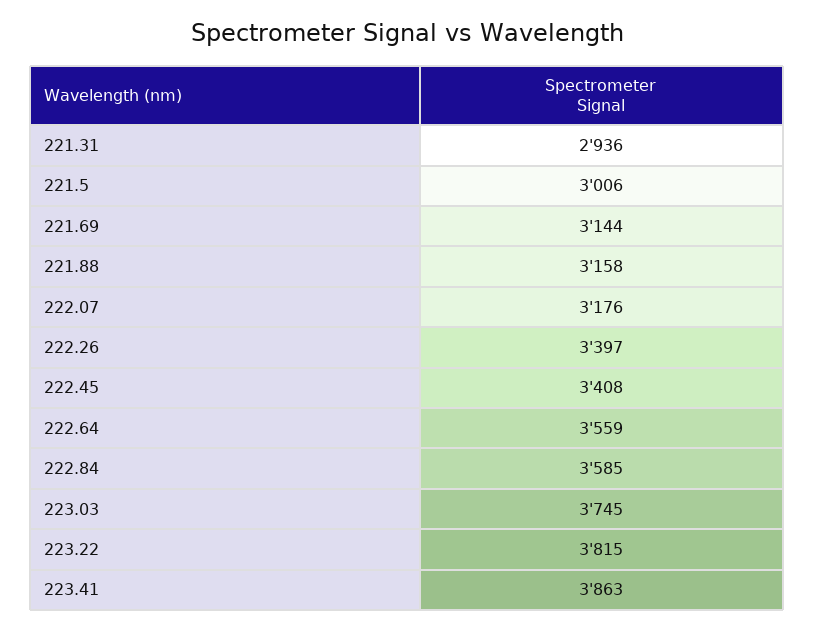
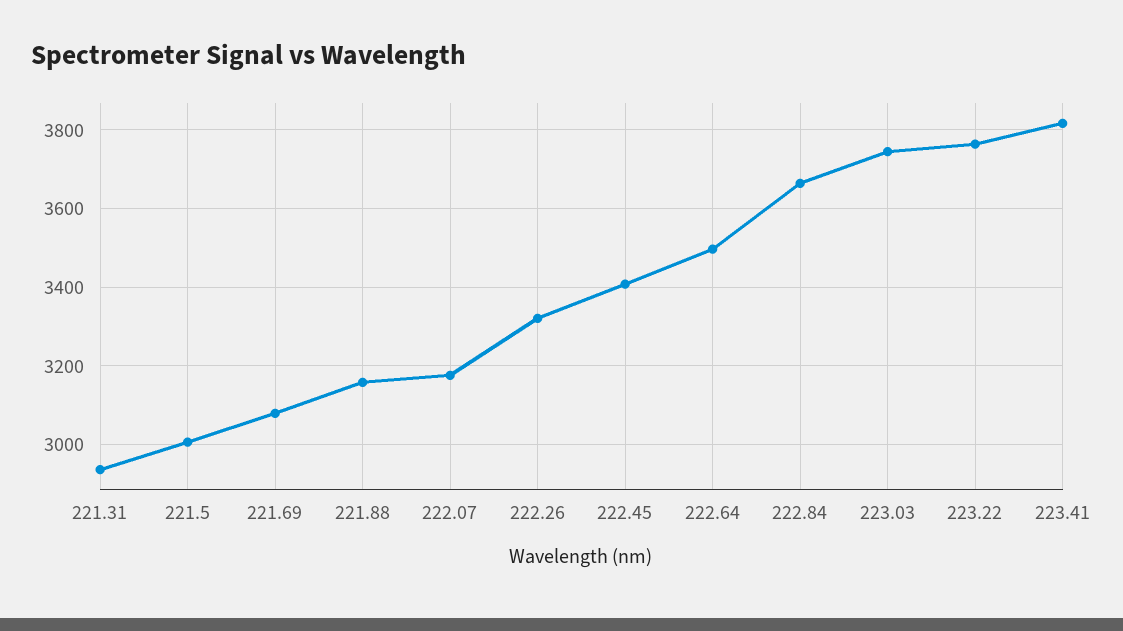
221.69: 3144 -> 3080
222.26: 3397 -> 3320
222.64: 3559 -> 3500
222.84: 3585 -> 3660
223.22: 3815 -> 3760
223.41: 3863 -> 3820

